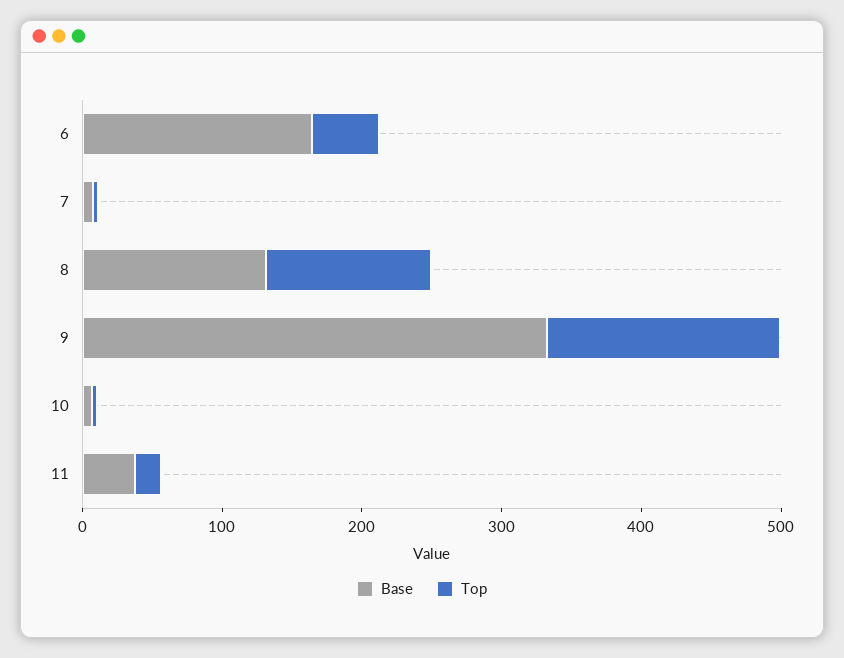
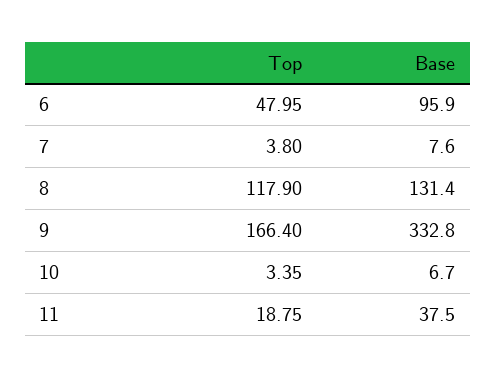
Base, 6: 160 -> 95.9

